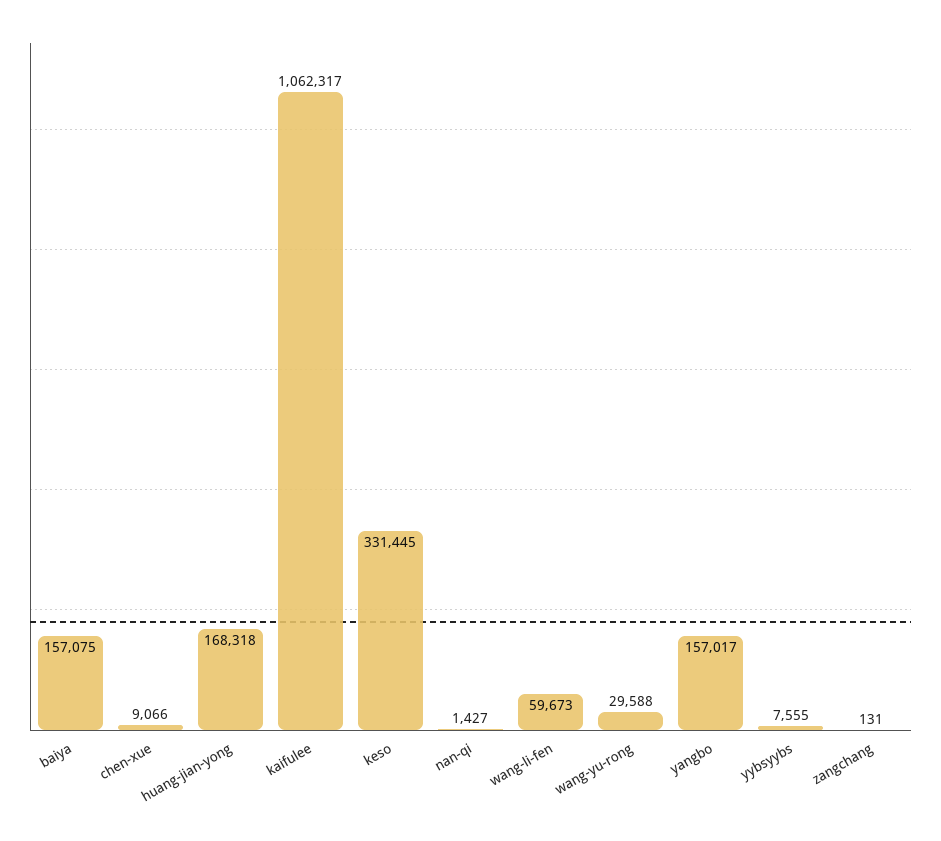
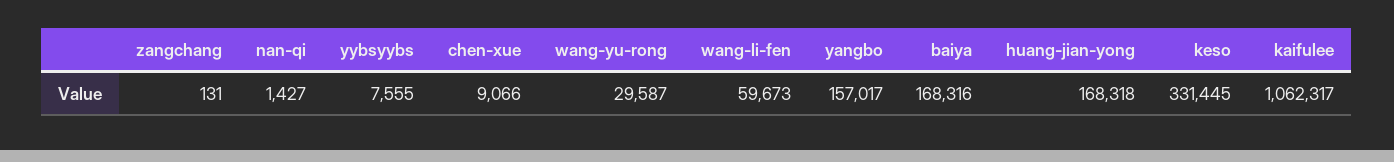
baiya: 157075 -> 168316
wang-yu-rong: 29588 -> 29587

